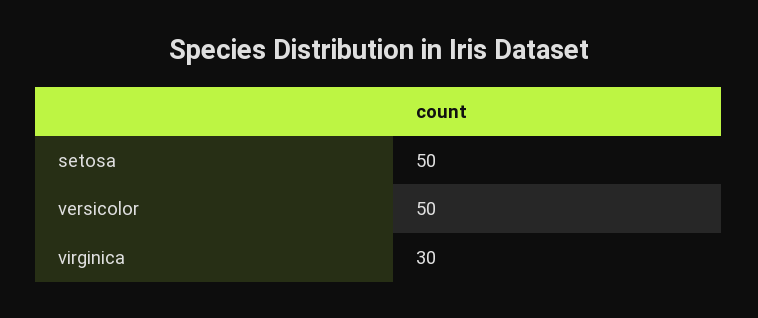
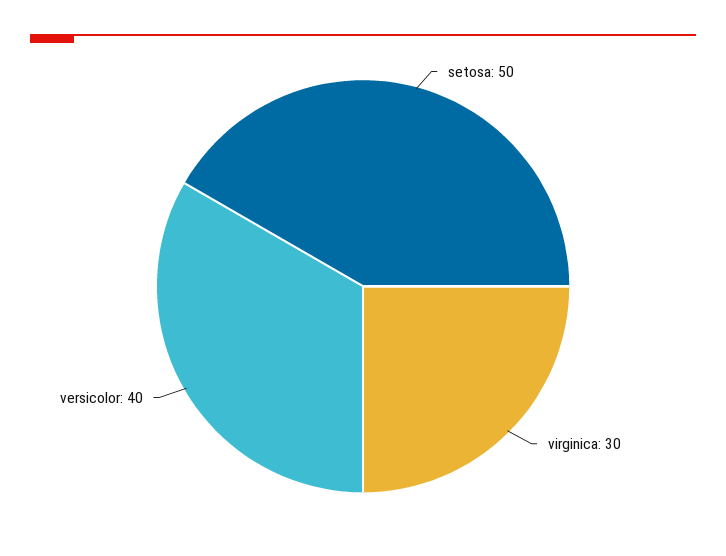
versicolor: 50 -> 40

